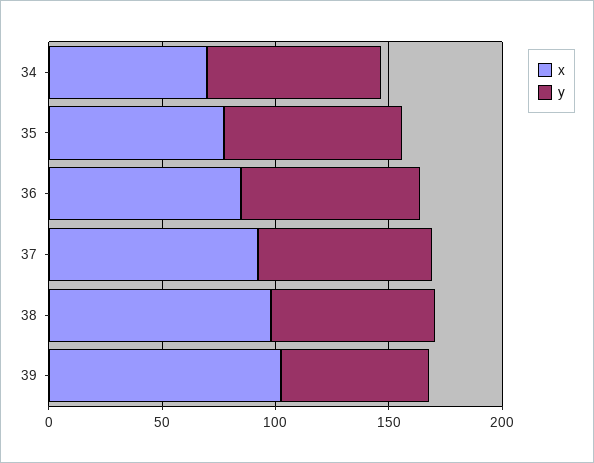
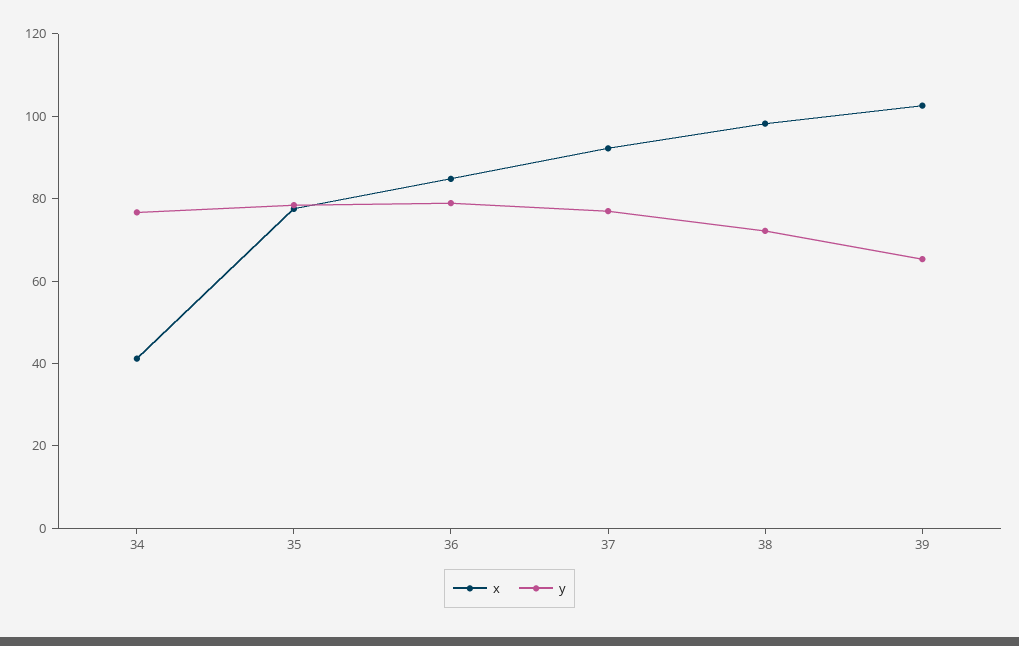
x, 34: 70 -> 40

